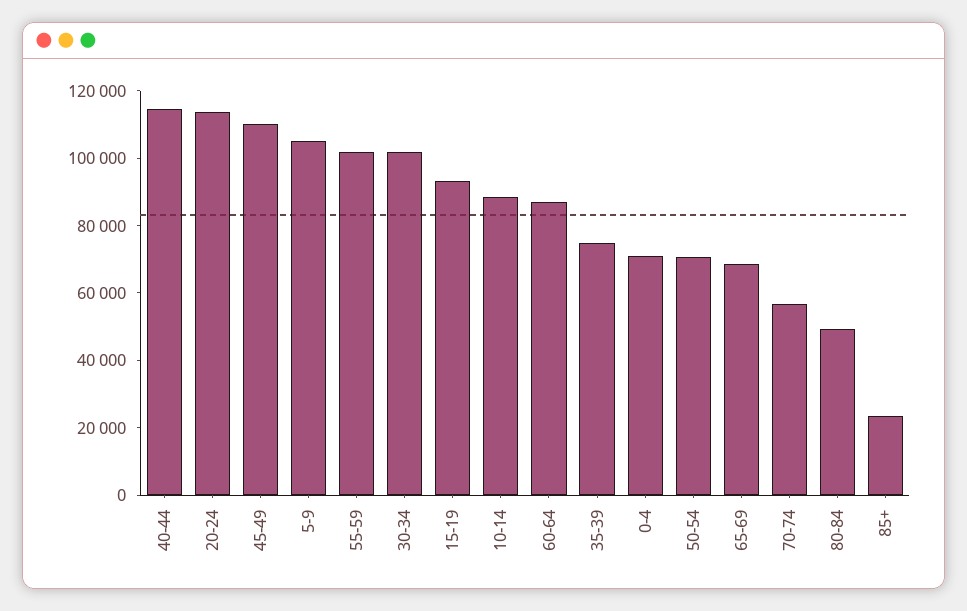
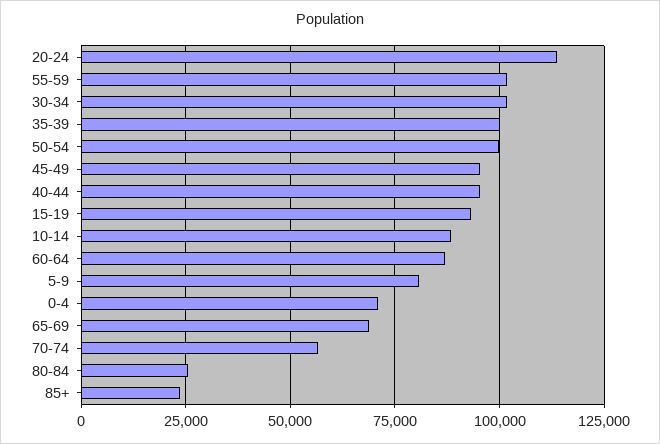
40-44: 115000 -> 95000
45-49: 110000 -> 95000
5-9: 105000 -> 80000
35-39: 75000 -> 100000
50-54: 70000 -> 100000
80-84: 50000 -> 25000

